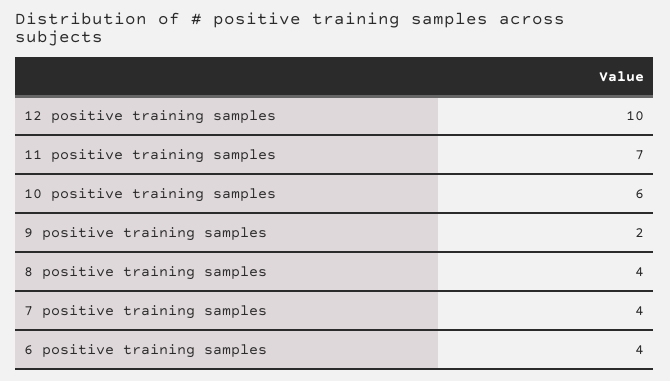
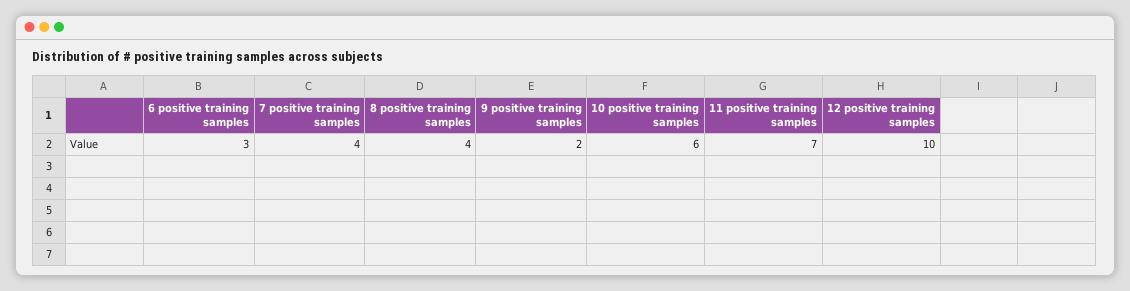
6 positive training samples: 4 -> 3

